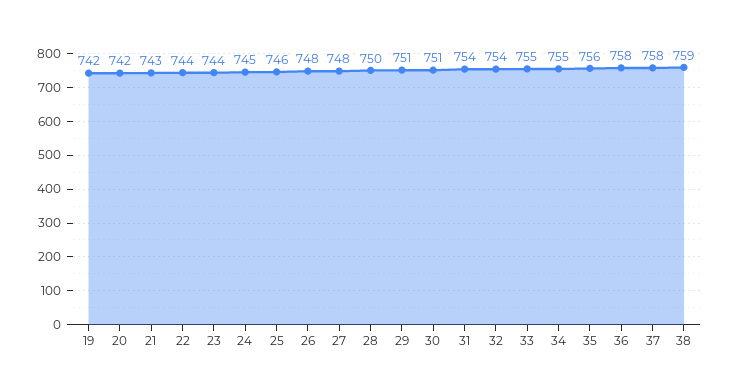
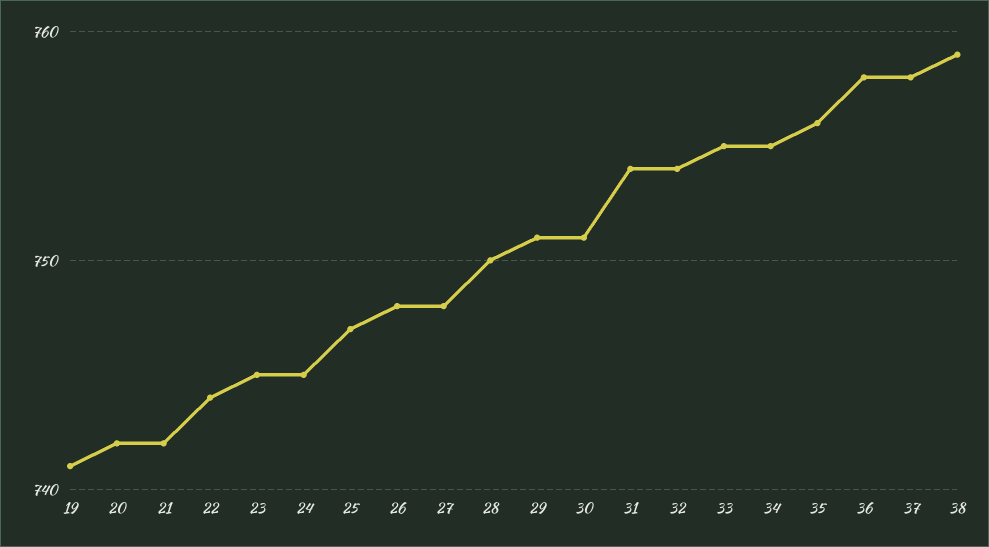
19: 742 -> 741
21: 743 -> 742
23: 744 -> 745
25: 746 -> 747

